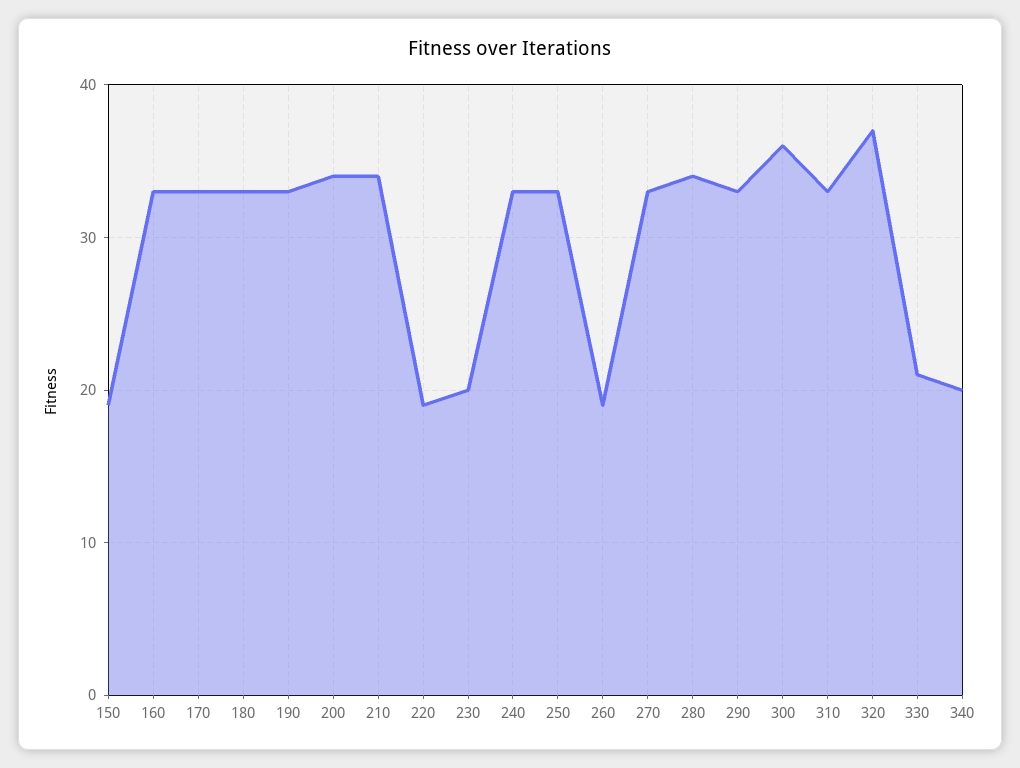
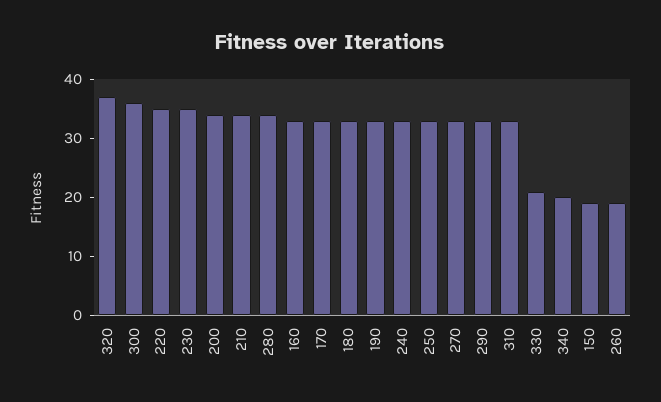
220: 19 -> 35
230: 20 -> 35

